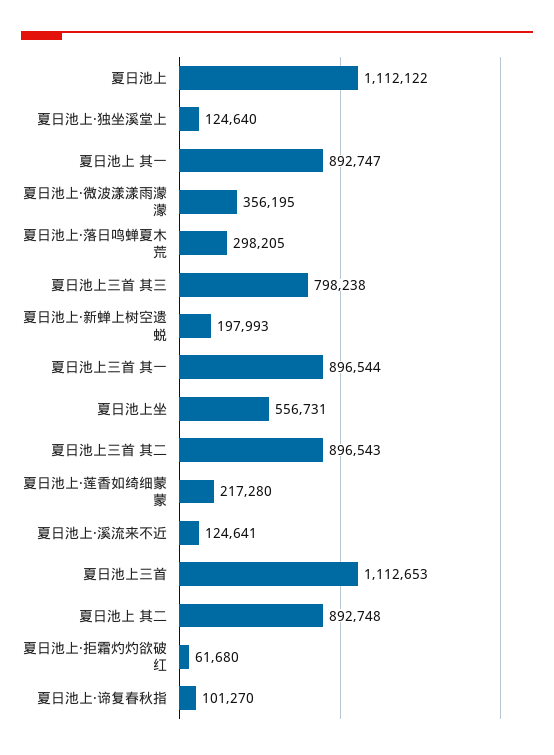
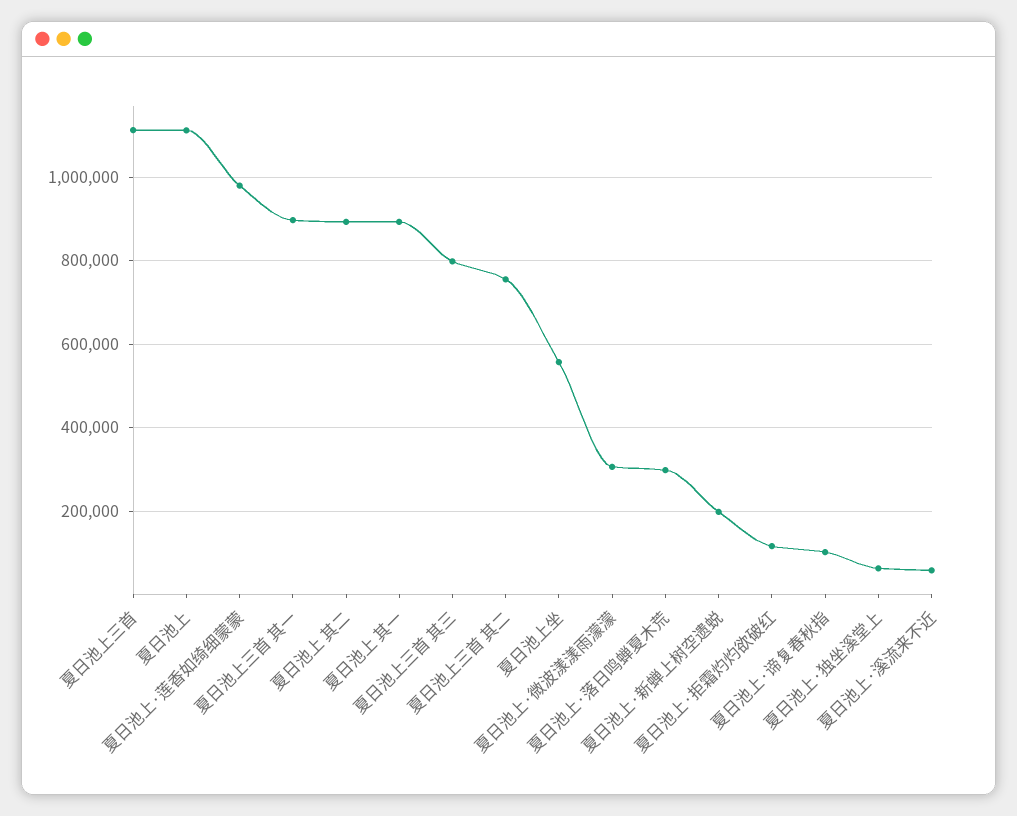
夏日池上·独坐溪堂上: 124640 -> 60000
夏日池上·微波漾漾雨濛濛: 356195 -> 300000
夏日池上三首 其二: 896543 -> 760000
夏日池上·莲香如绮细蒙蒙: 217280 -> 980000
夏日池上·溪流来不近: 124641 -> 60000
夏日池上·拒霜灼灼欲破红: 61680 -> 120000

